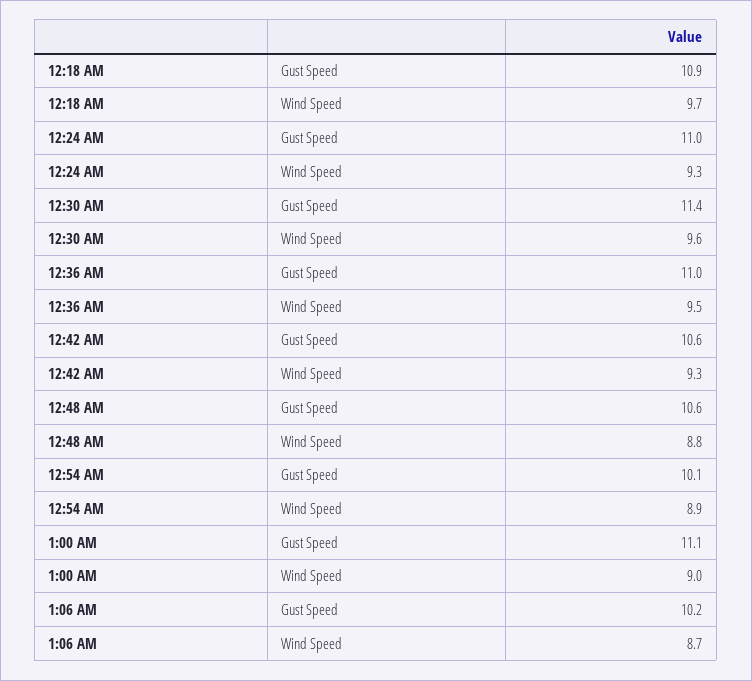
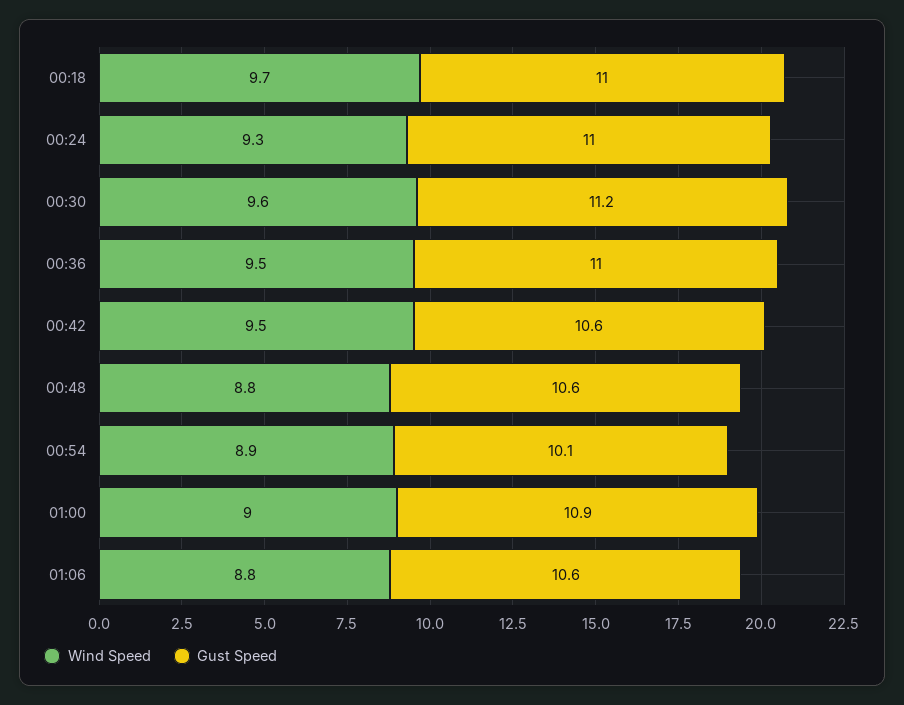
Gust Speed, 12:18 AM: 10.9 -> 11
Gust Speed, 12:30 AM: 11.4 -> 11.2
Wind Speed, 12:42 AM: 9.3 -> 9.5
Gust Speed, 1:00 AM: 11.1 -> 10.9
Gust Speed, 1:06 AM: 10.2 -> 10.6
Wind Speed, 1:06 AM: 8.7 -> 8.8

